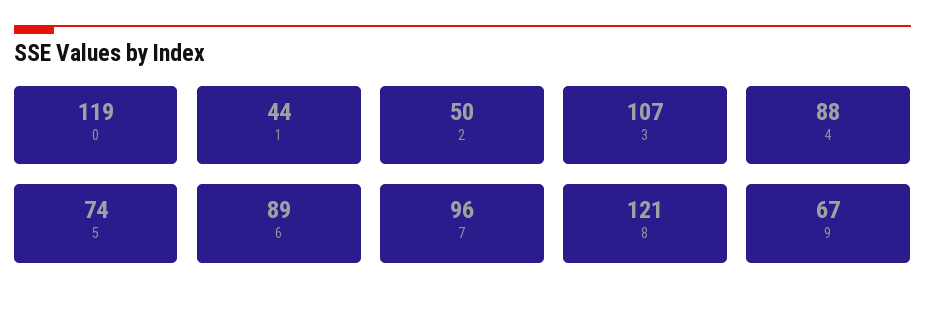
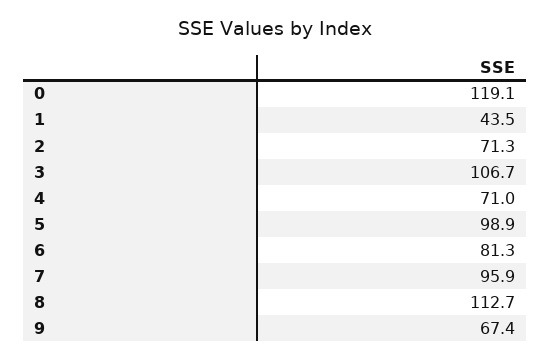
2: 50 -> 71.3
4: 88 -> 71
5: 74 -> 98.9
6: 89 -> 81.3
8: 121 -> 112.7

